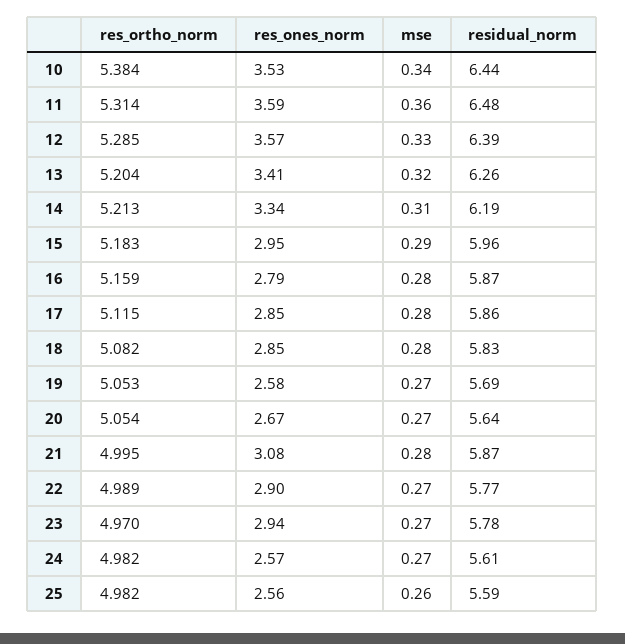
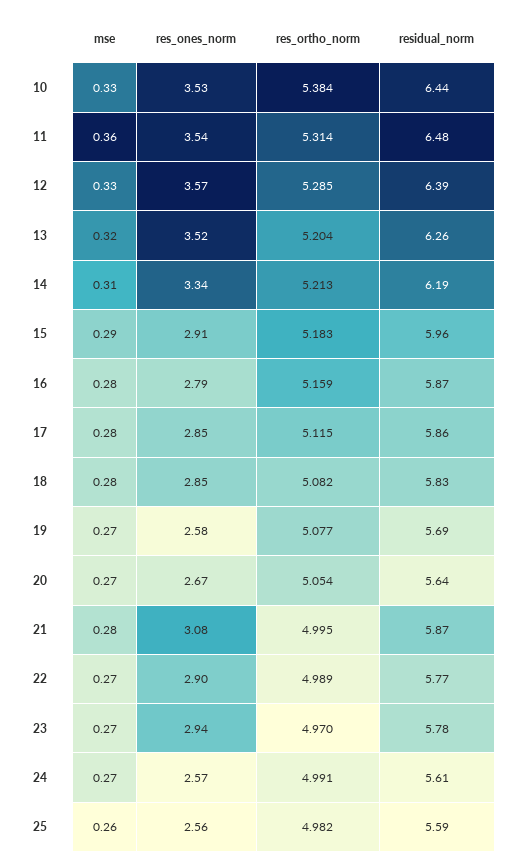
mse, 10: 0.34 -> 0.33
res_ones_norm, 11: 3.59 -> 3.54
res_ones_norm, 13: 3.41 -> 3.52
res_ones_norm, 15: 2.95 -> 2.91
res_ortho_norm, 19: 5.053 -> 5.077
res_ortho_norm, 24: 4.982 -> 4.991

